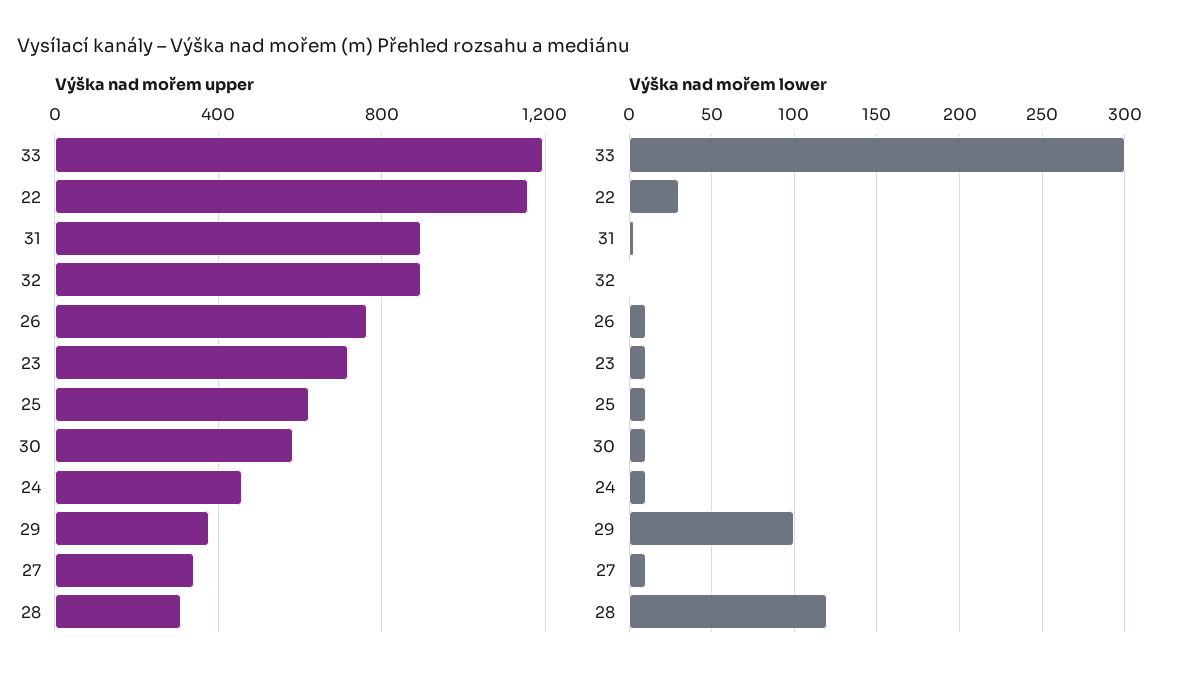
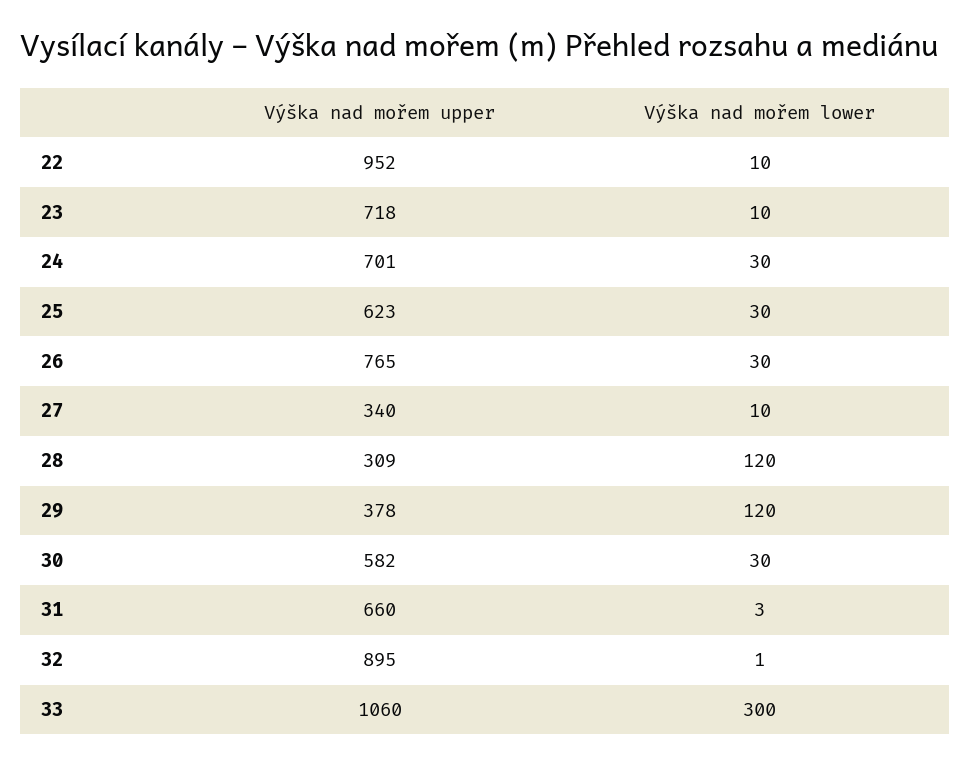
Výška nad mořem upper, 33: 1200 -> 1060
Výška nad mořem upper, 22: 1150 -> 952
Výška nad mořem upper, 31: 900 -> 660
Výška nad mořem upper, 24: 450 -> 701
Výška nad mořem lower, 22: 30 -> 10
Výška nad mořem lower, 26: 10 -> 30
Výška nad mořem lower, 25: 10 -> 30
Výška nad mořem lower, 30: 10 -> 30
Výška nad mořem lower, 24: 10 -> 30
Výška nad mořem lower, 29: 100 -> 120

